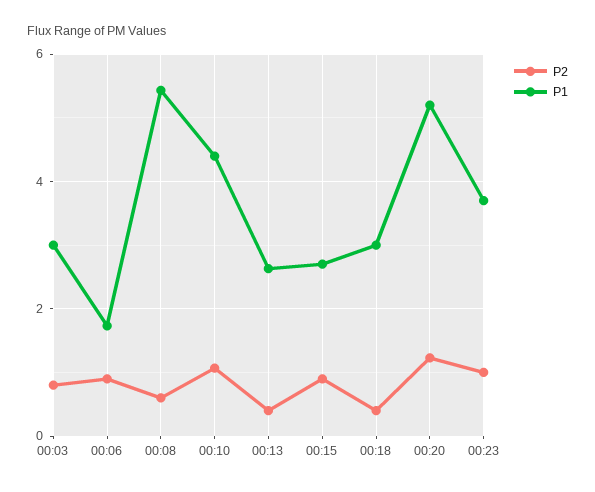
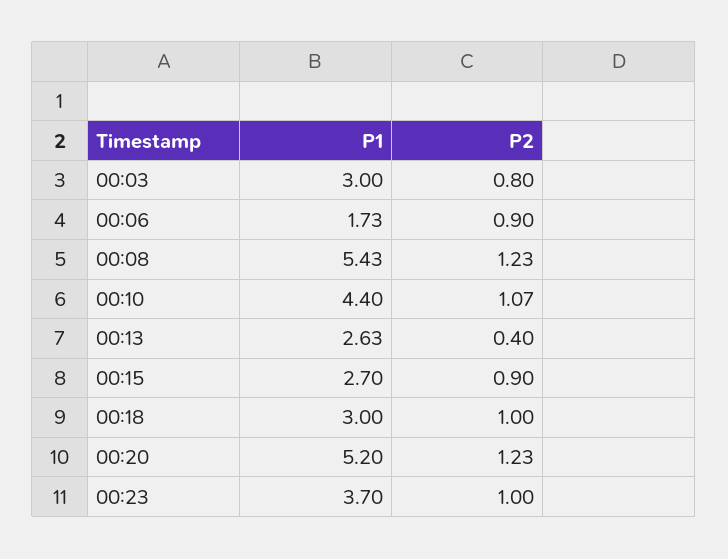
P2, 00:08: 0.6 -> 1.23
P2, 00:18: 0.4 -> 1

